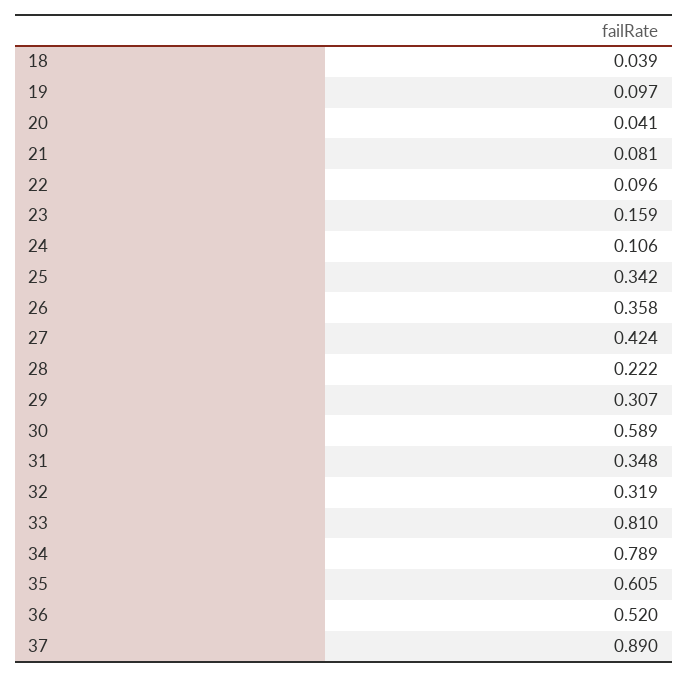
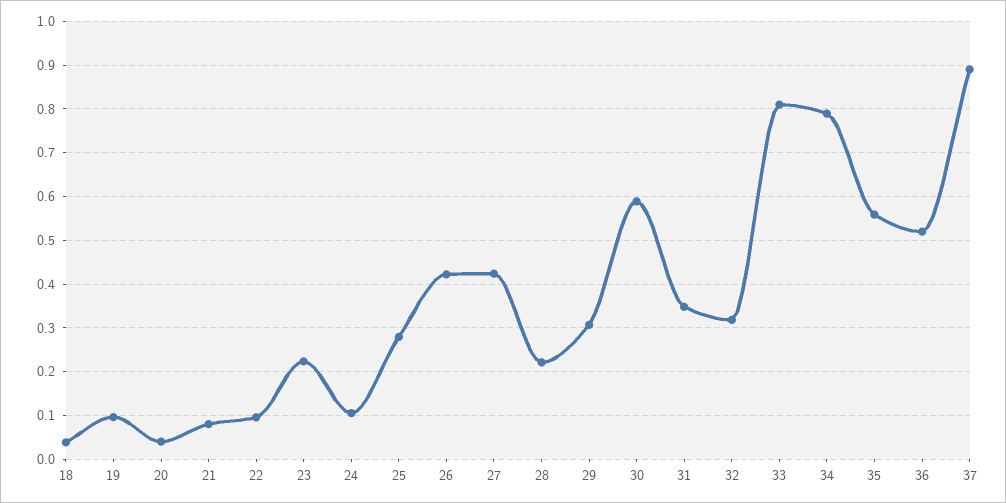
23: 0.159 -> 0.22
25: 0.342 -> 0.28
26: 0.358 -> 0.42
35: 0.605 -> 0.56

